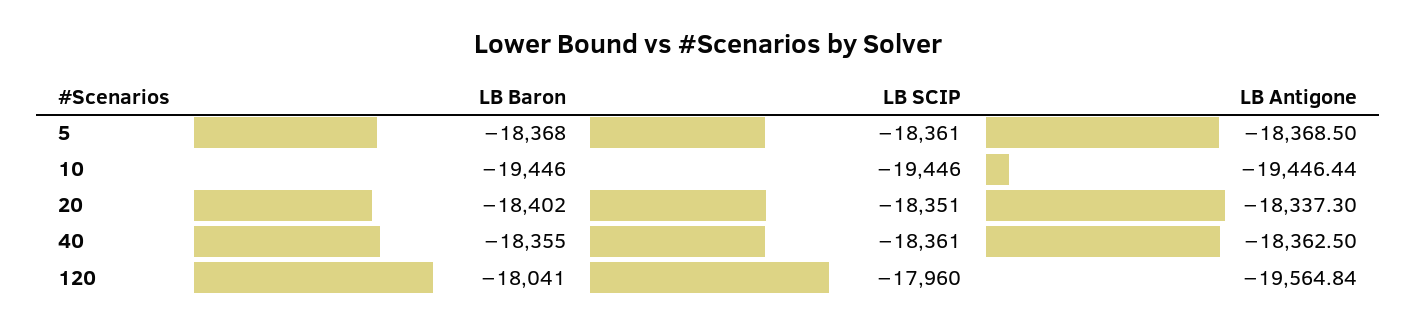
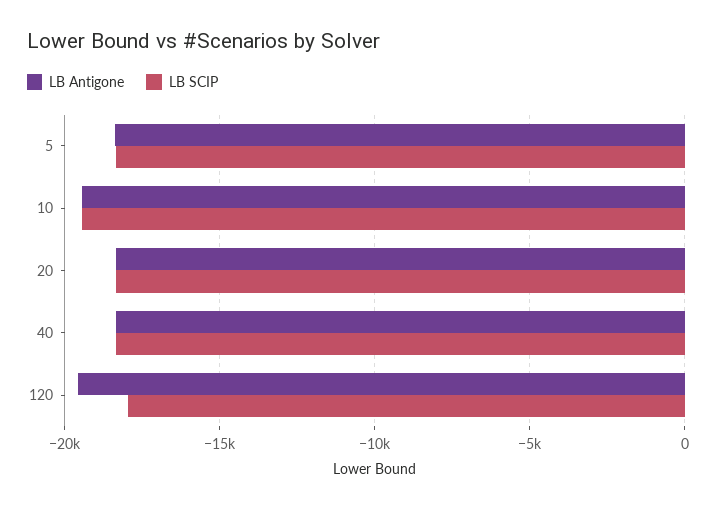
LB Baron, 5: -18368 -> none
LB Baron, 10: -19446 -> none
LB Baron, 20: -18402 -> none
LB Baron, 40: -18355 -> none
LB Baron, 120: -18041 -> none

